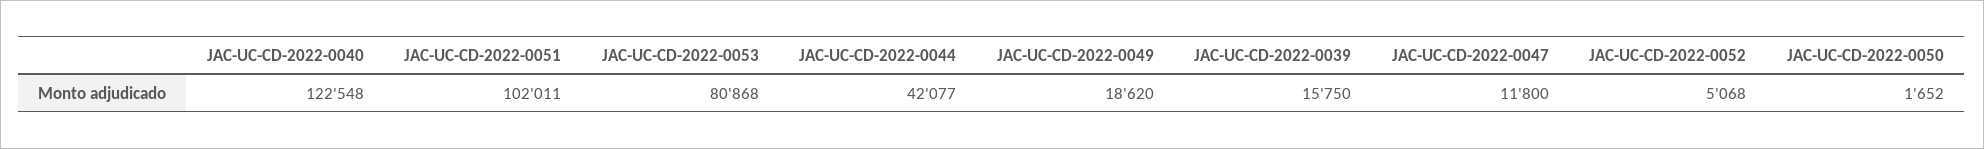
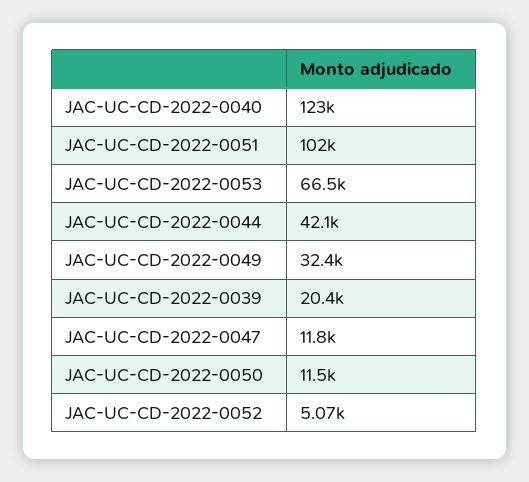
JAC-UC-CD-2022-0053: 80868 -> 66500
JAC-UC-CD-2022-0049: 18620 -> 32400
JAC-UC-CD-2022-0039: 15750 -> 20400
JAC-UC-CD-2022-0050: 1652 -> 11500

